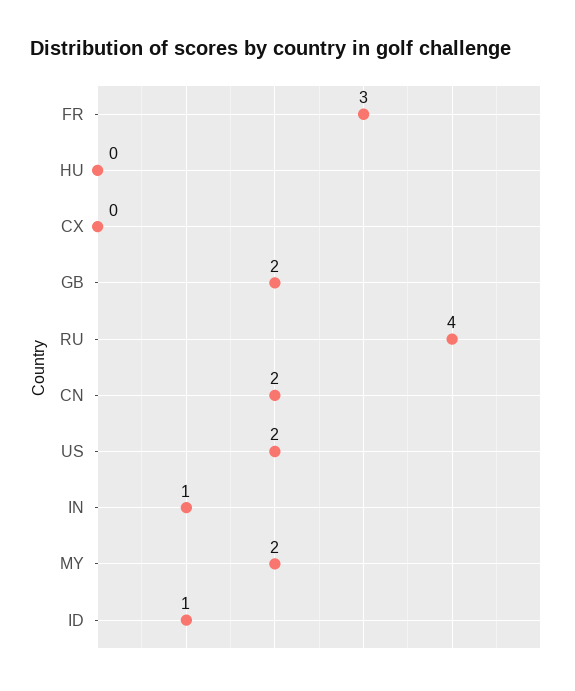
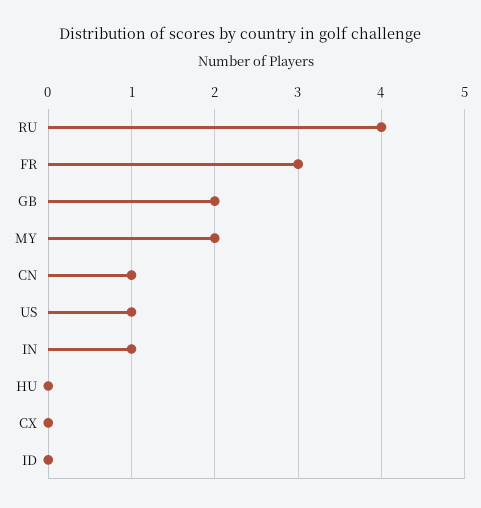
CN: 2 -> 1
US: 2 -> 1
ID: 1 -> 0

